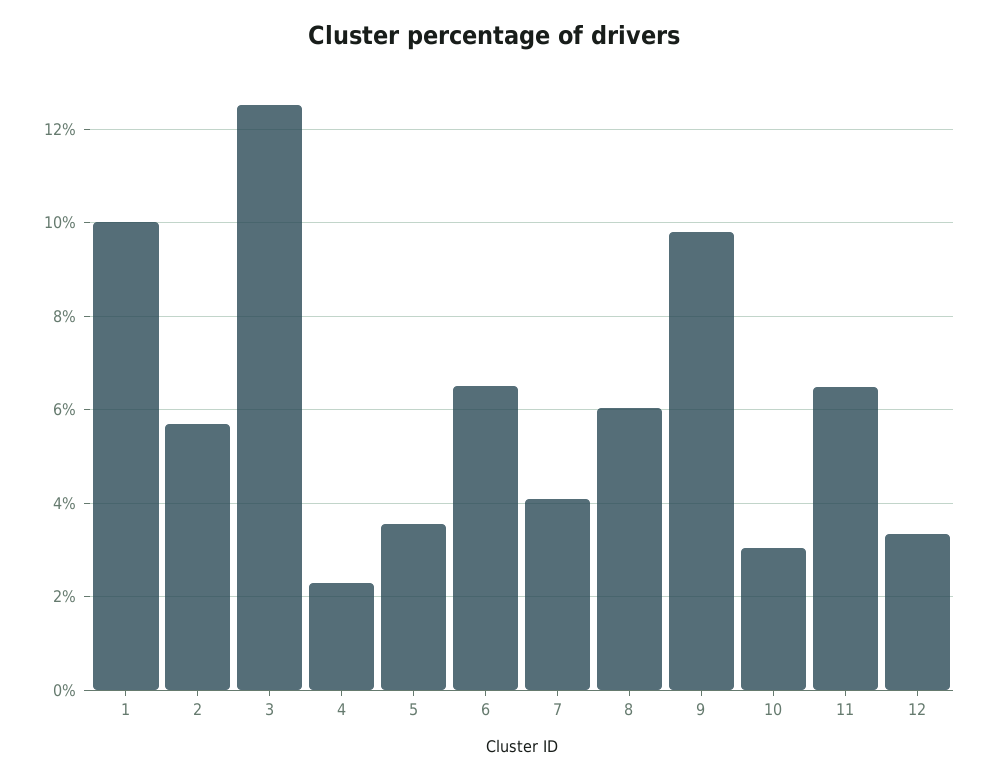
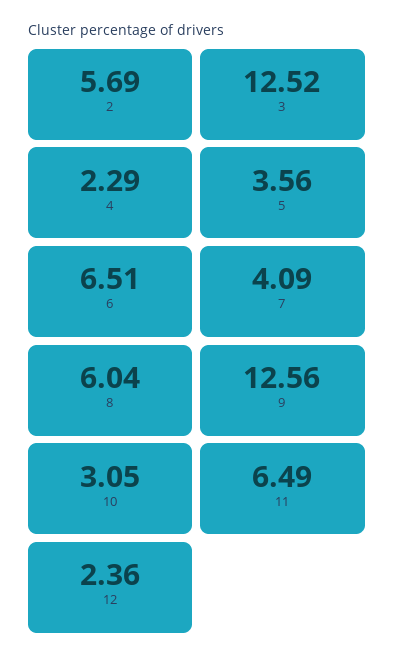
1: 10 -> none
9: 9.8 -> 12.56
12: 3.4 -> 2.36

